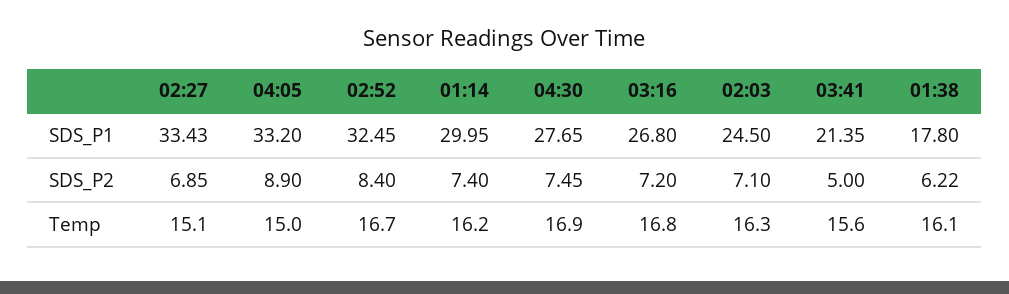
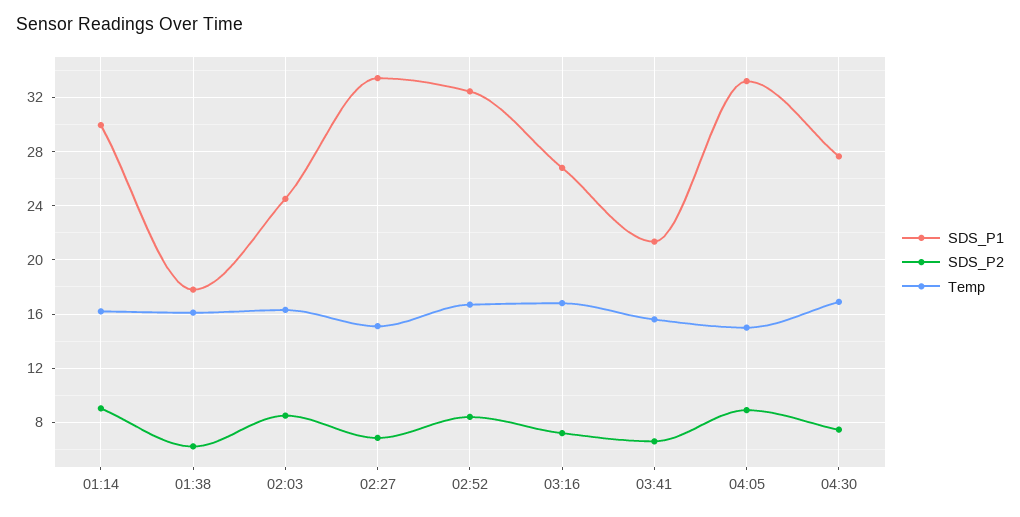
SDS_P2, 01:14: 7.4 -> 9
SDS_P2, 02:03: 7.1 -> 8.5
SDS_P2, 03:41: 5 -> 6.5

